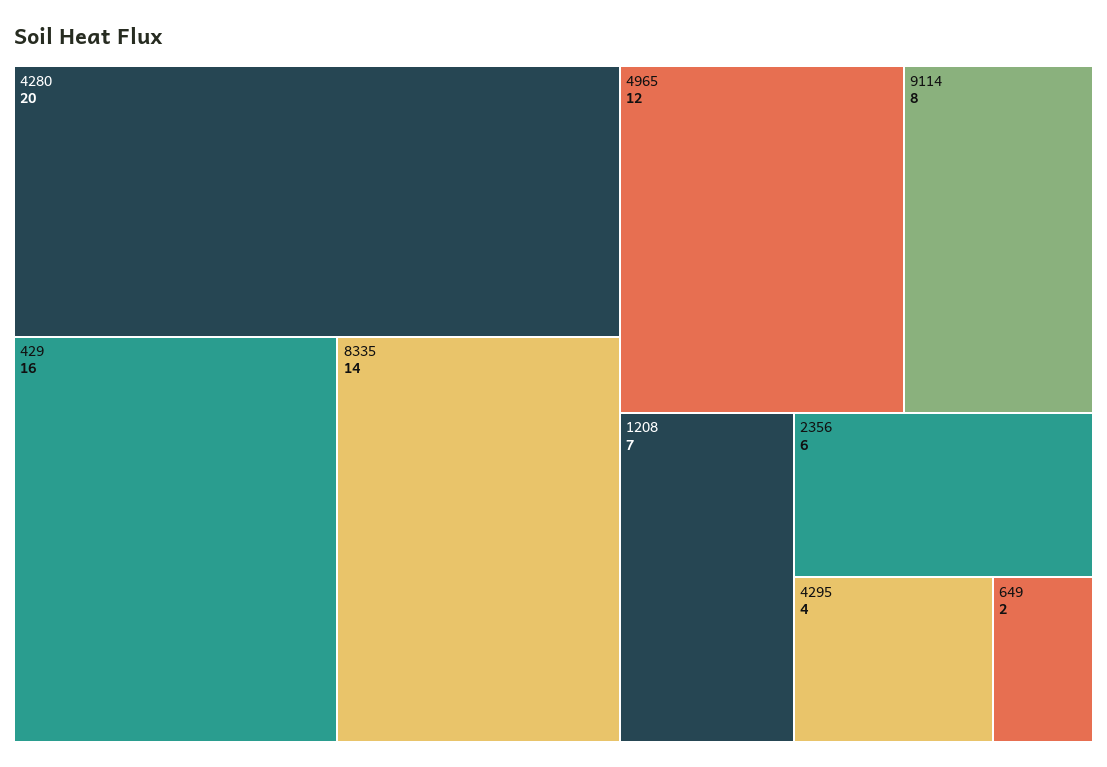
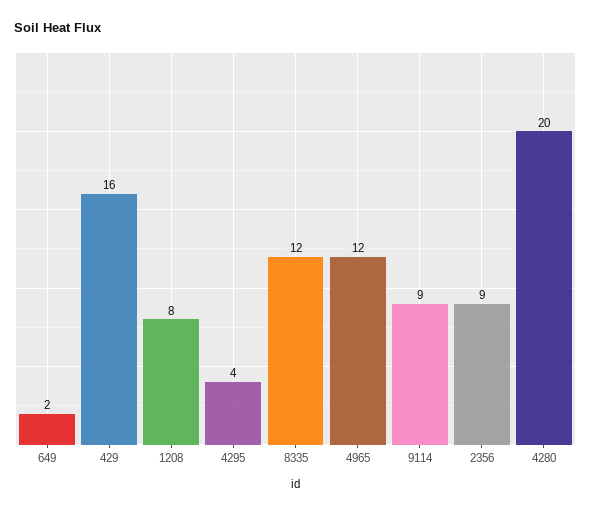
8335: 14 -> 12
9114: 8 -> 9
1208: 7 -> 8
2356: 6 -> 9

